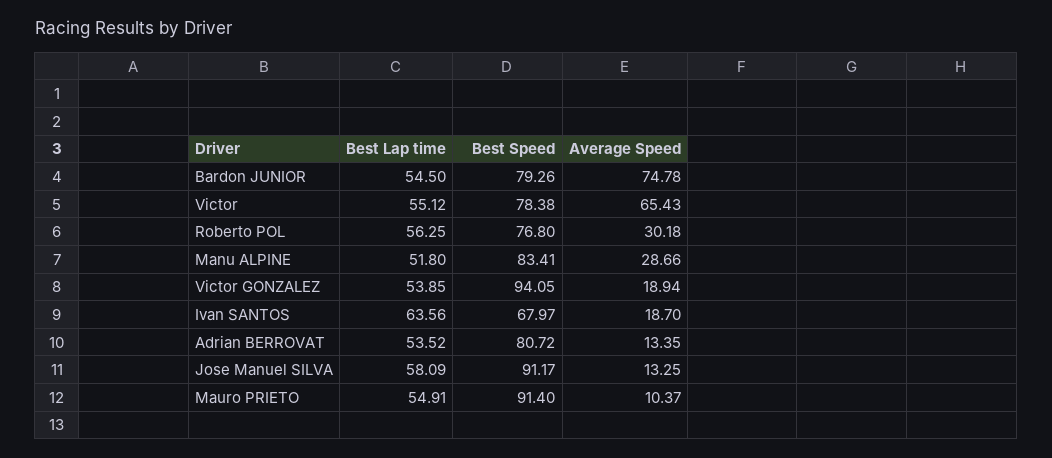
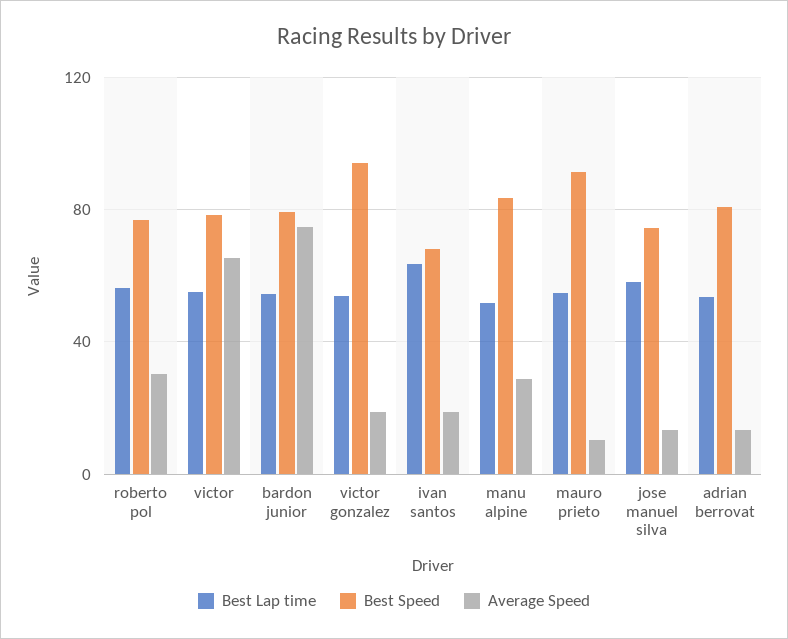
Best Speed, Jose Manuel SILVA: 91.17 -> 75

